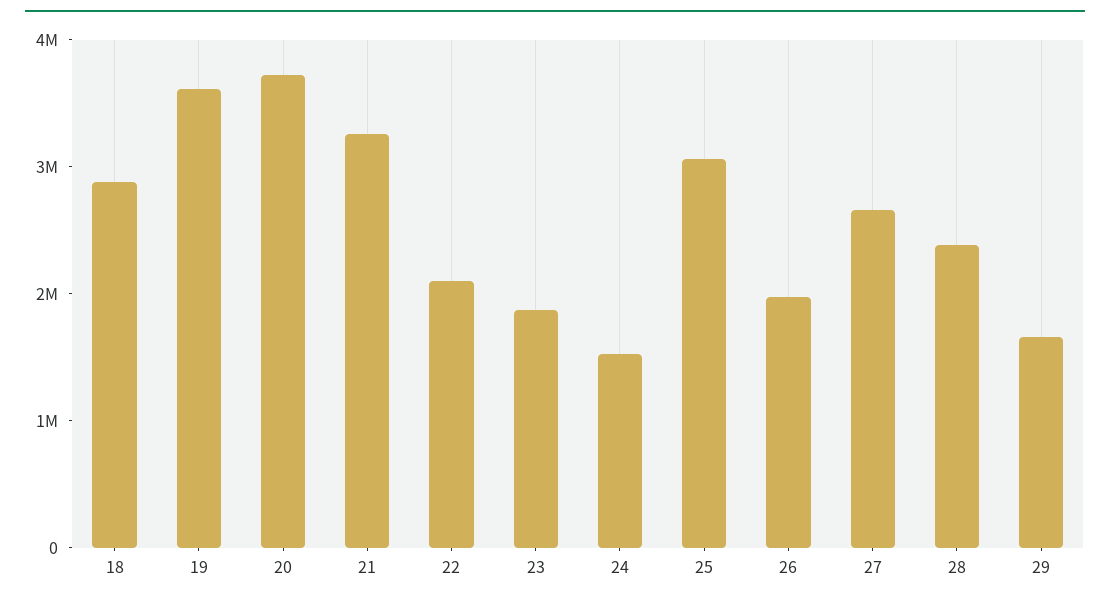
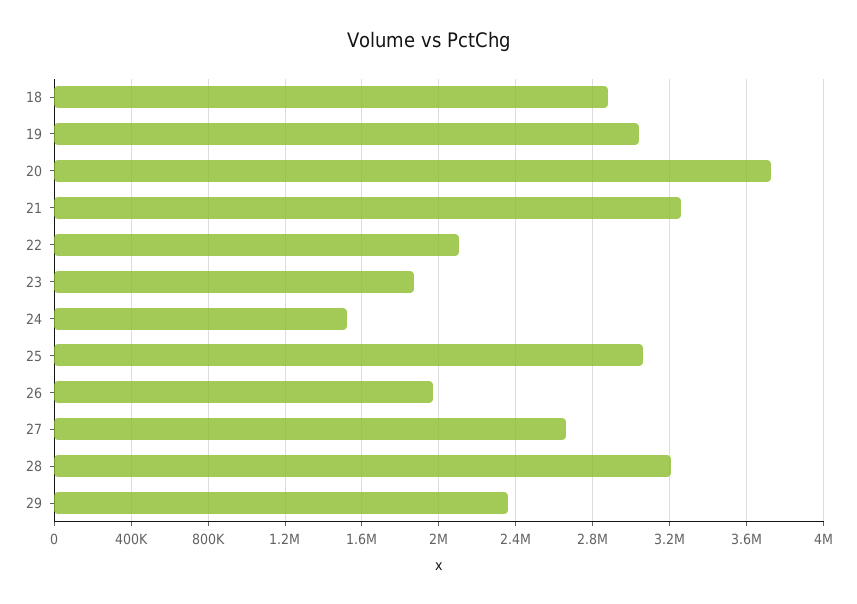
19: 3600000 -> 3050000
28: 2400000 -> 3200000
29: 1600000 -> 2350000

